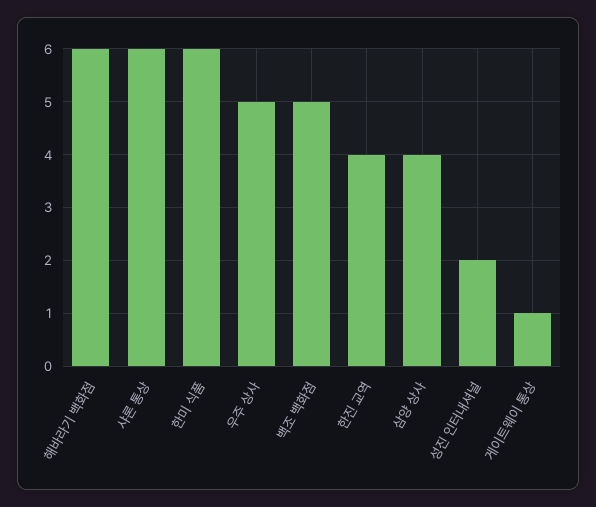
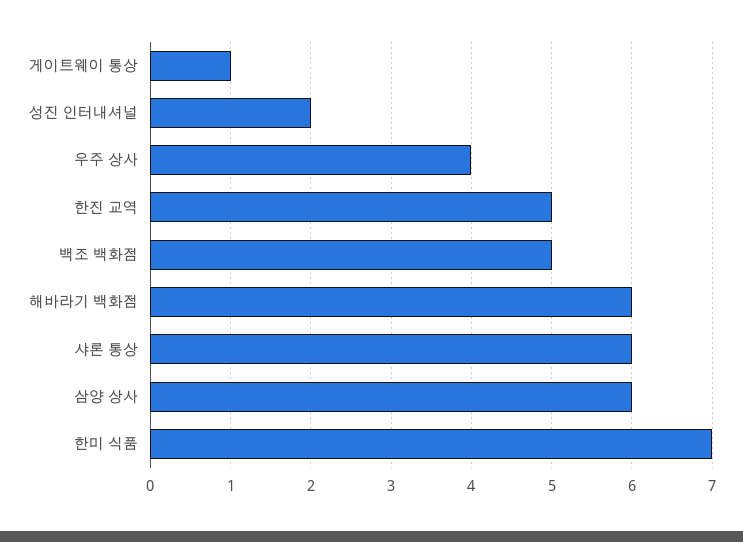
한미 식품: 6 -> 7
우주 상사: 5 -> 4
한진 교역: 4 -> 5
삼양 상사: 4 -> 6

